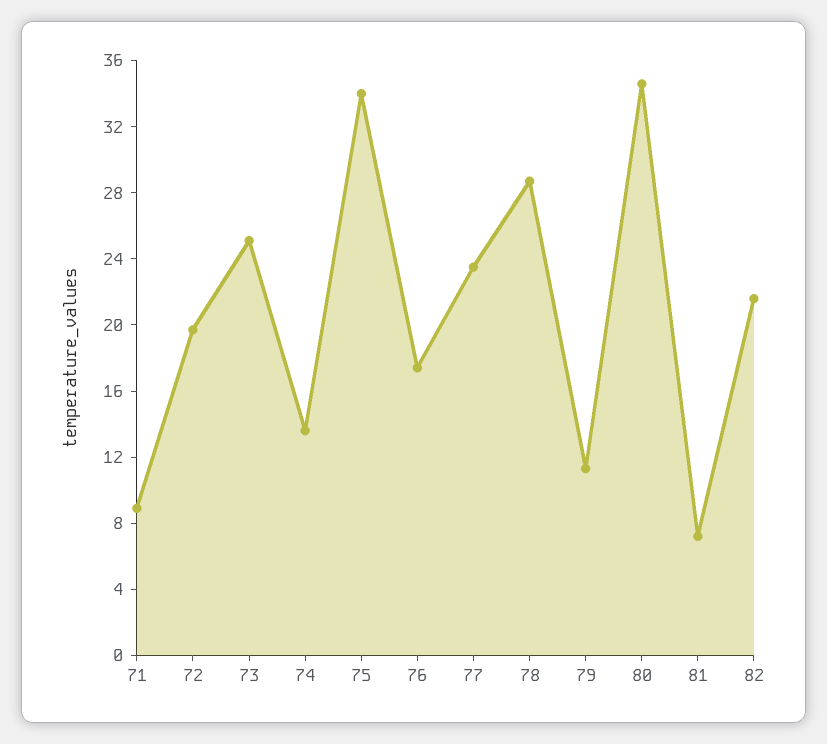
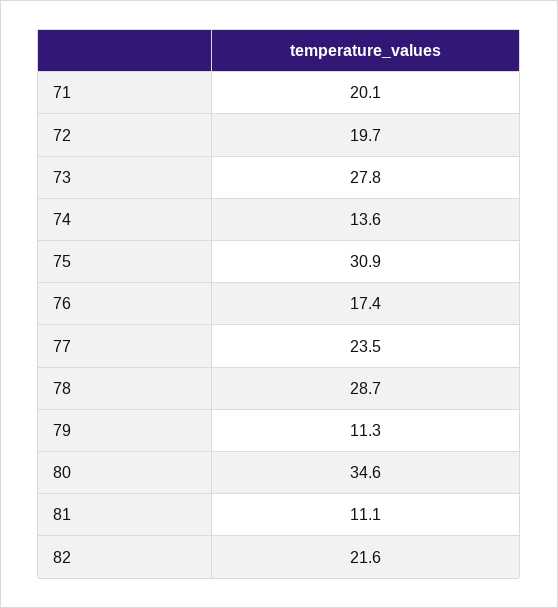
71: 9 -> 20.1
73: 25 -> 27.8
75: 34 -> 30.9
81: 7 -> 11.1

